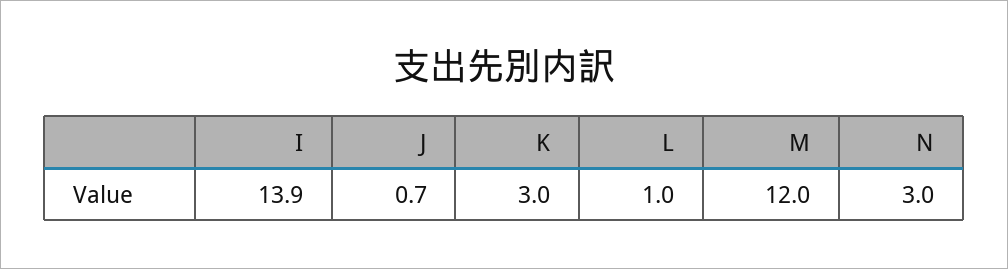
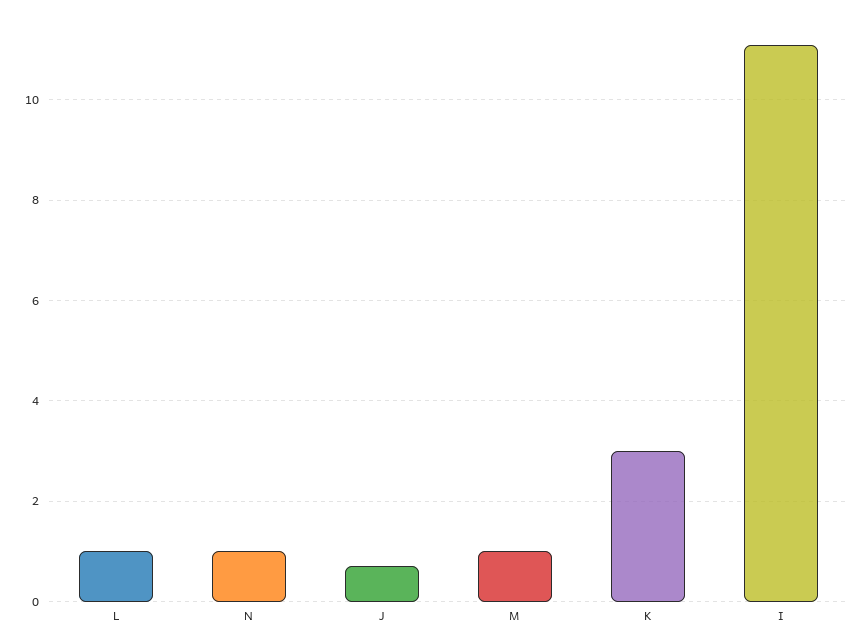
I: 13.9 -> 11
M: 12 -> 1
N: 3 -> 1

